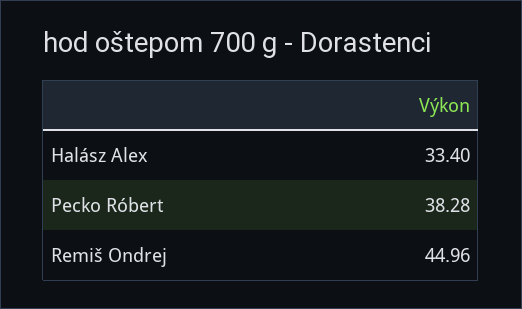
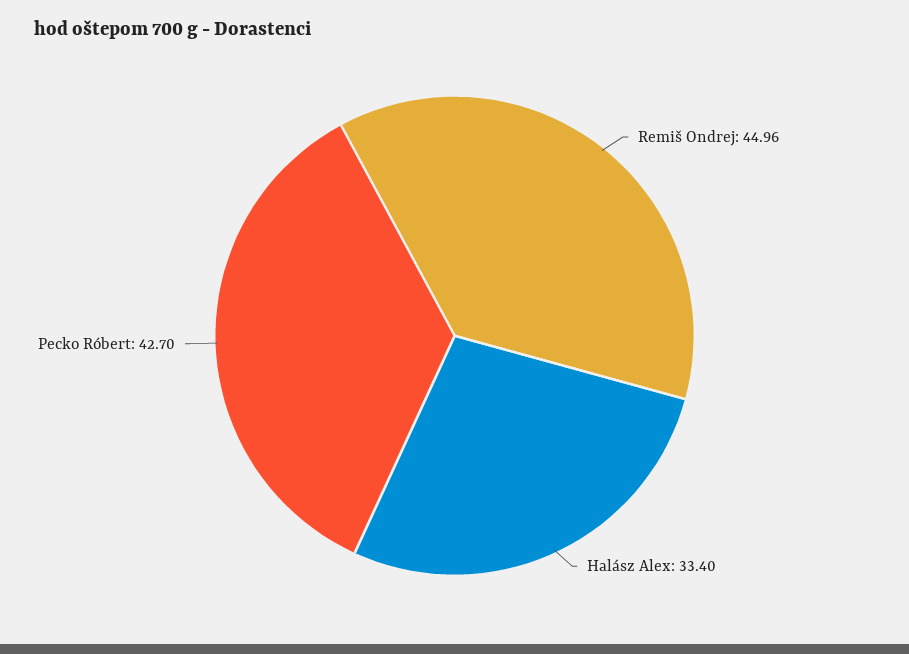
Pecko Róbert: 38.28 -> 42.7

